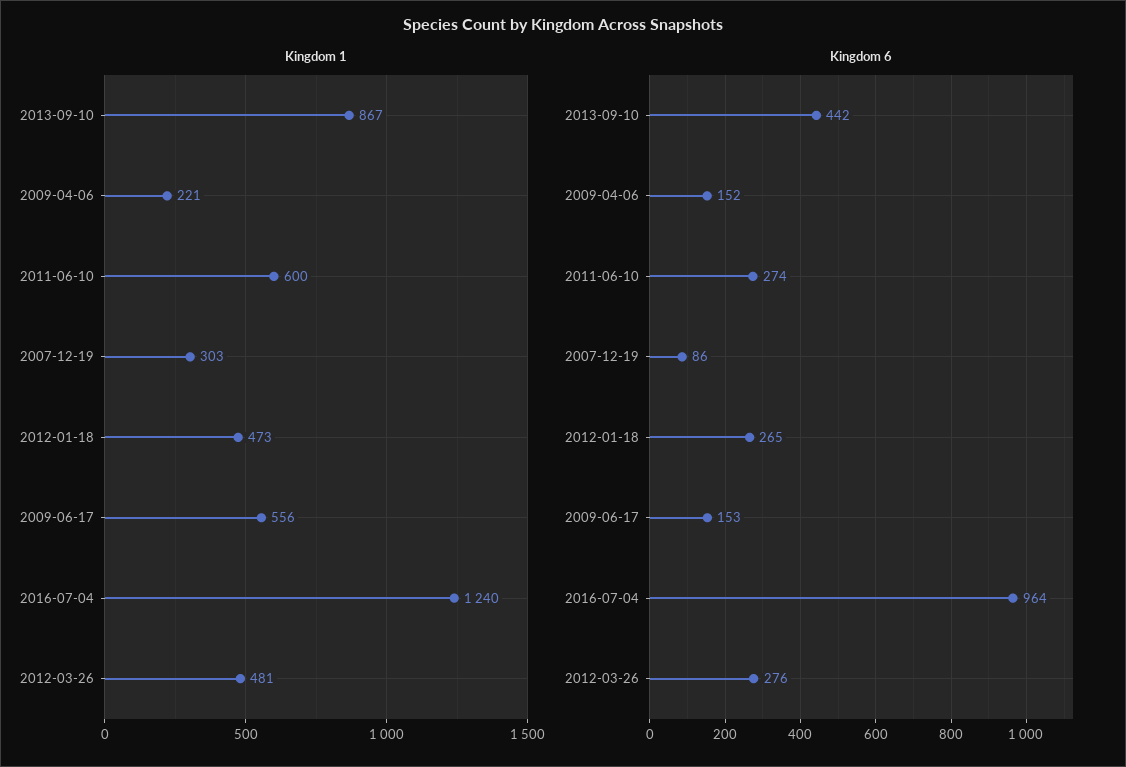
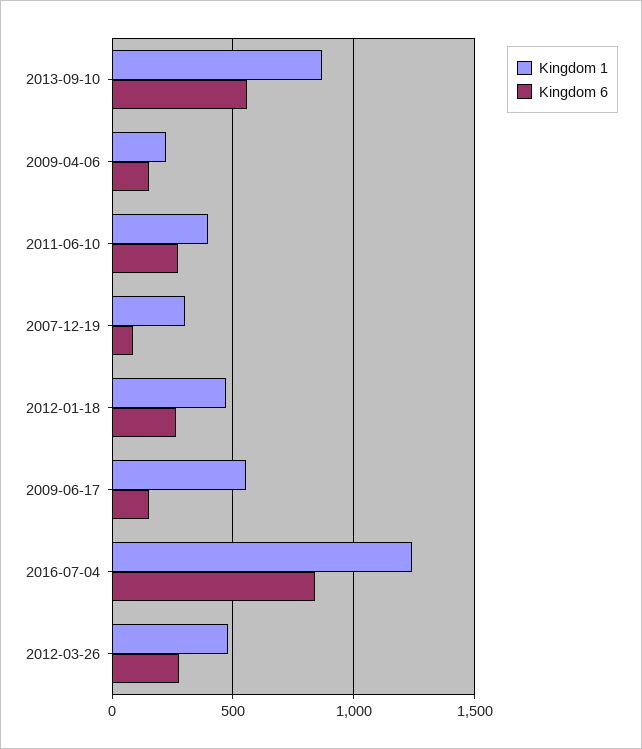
Kingdom 1, 2011-06-10: 600 -> 400
Kingdom 6, 2013-09-10: 442 -> 550
Kingdom 6, 2016-07-04: 964 -> 850

